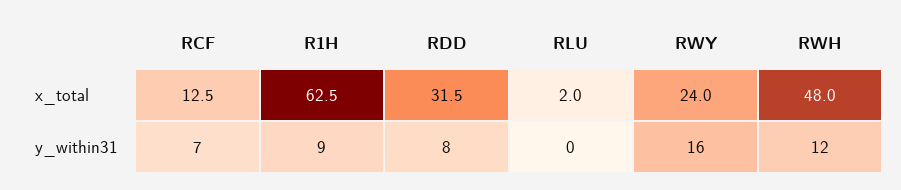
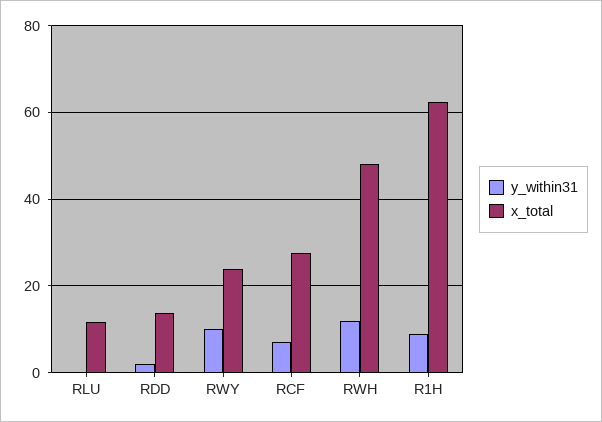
x_total, RCF: 12.5 -> 28
x_total, RDD: 31.5 -> 14
x_total, RLU: 2 -> 12
y_within31, RDD: 8 -> 2
y_within31, RWY: 16 -> 10

